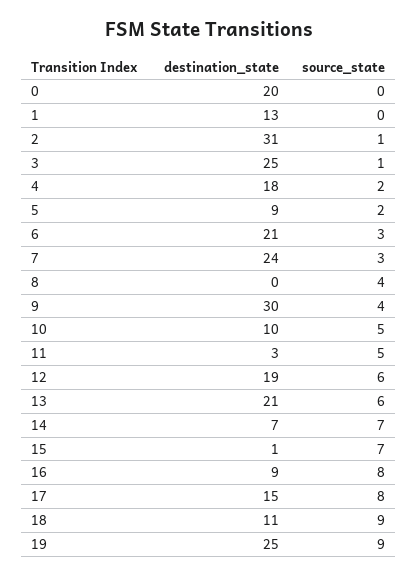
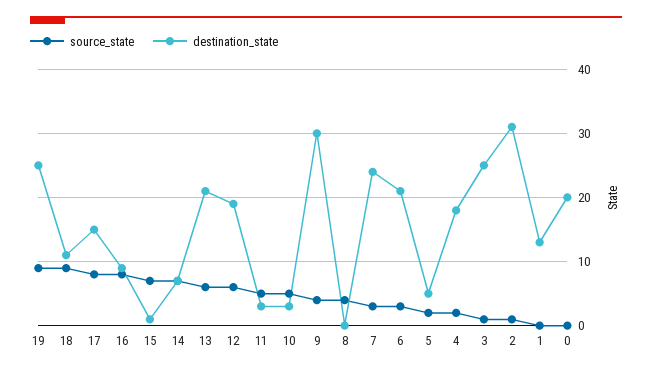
destination_state, 5: 9 -> 5
destination_state, 10: 10 -> 3

